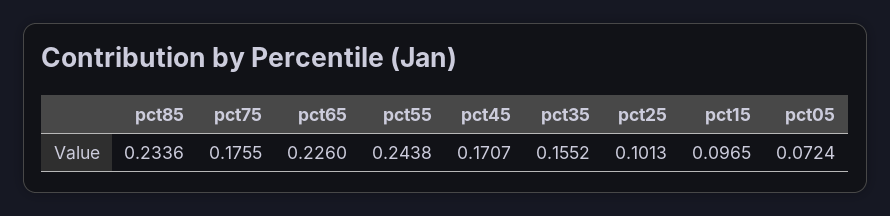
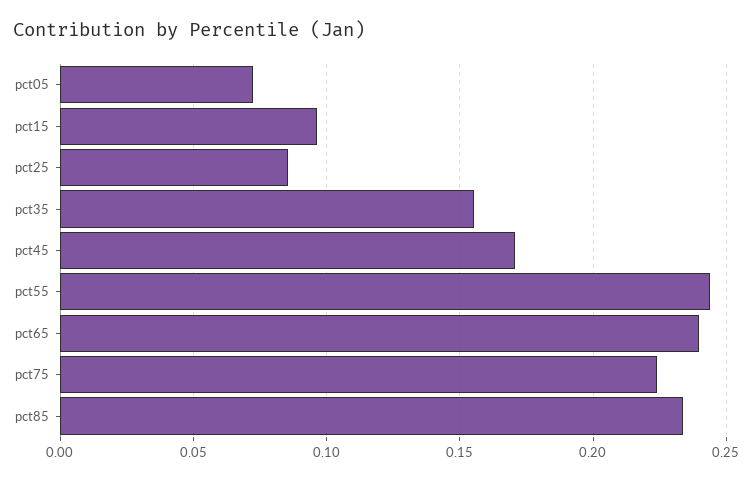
pct75: 0.1755 -> 0.225
pct65: 0.226 -> 0.24
pct25: 0.1013 -> 0.085

